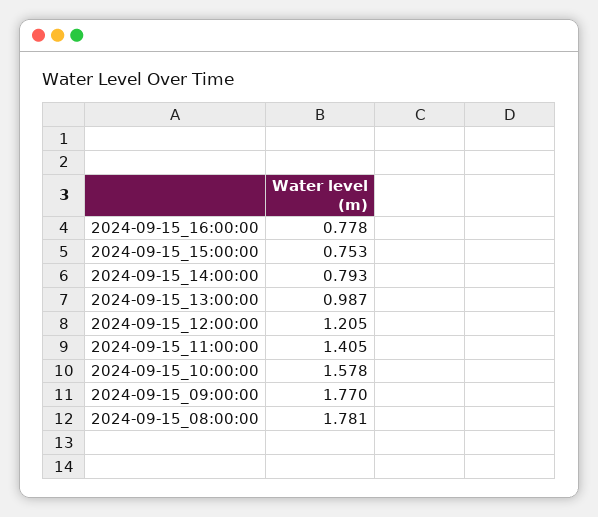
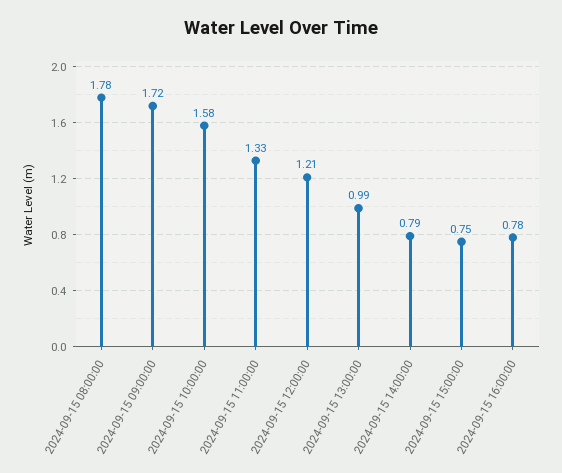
2024-09-15_11:00:00: 1.405 -> 1.33
2024-09-15_09:00:00: 1.77 -> 1.72

